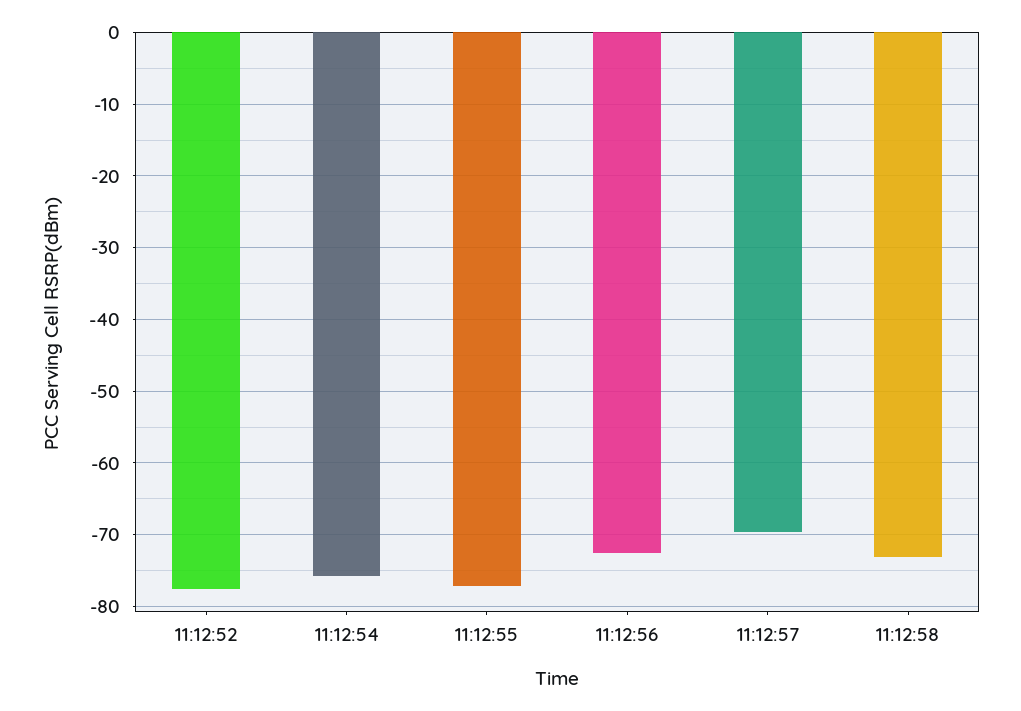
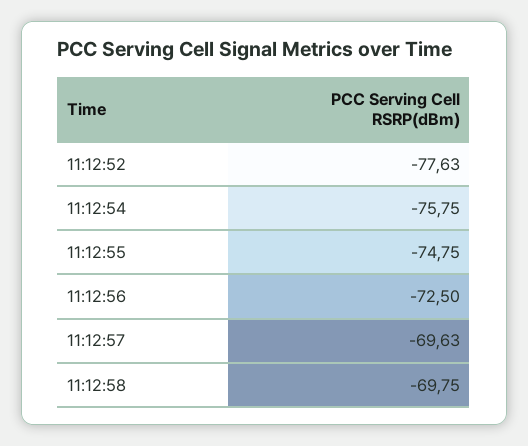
11:12:55: -77 -> -74.75
11:12:58: -73 -> -69.75

